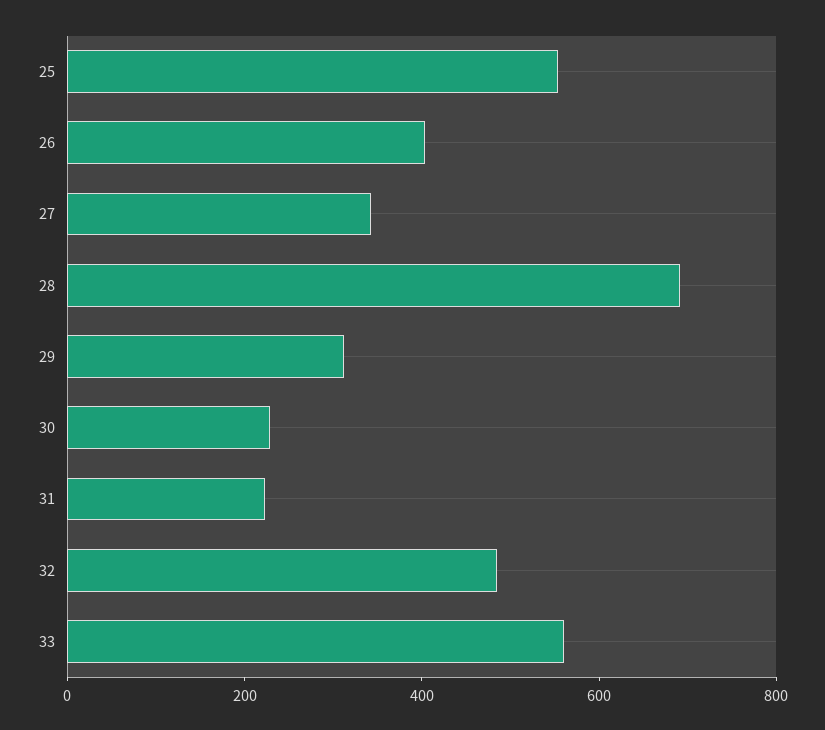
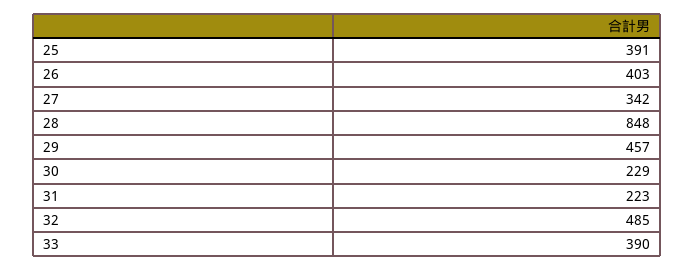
25: 550 -> 391
28: 700 -> 848
29: 300 -> 457
33: 550 -> 390

